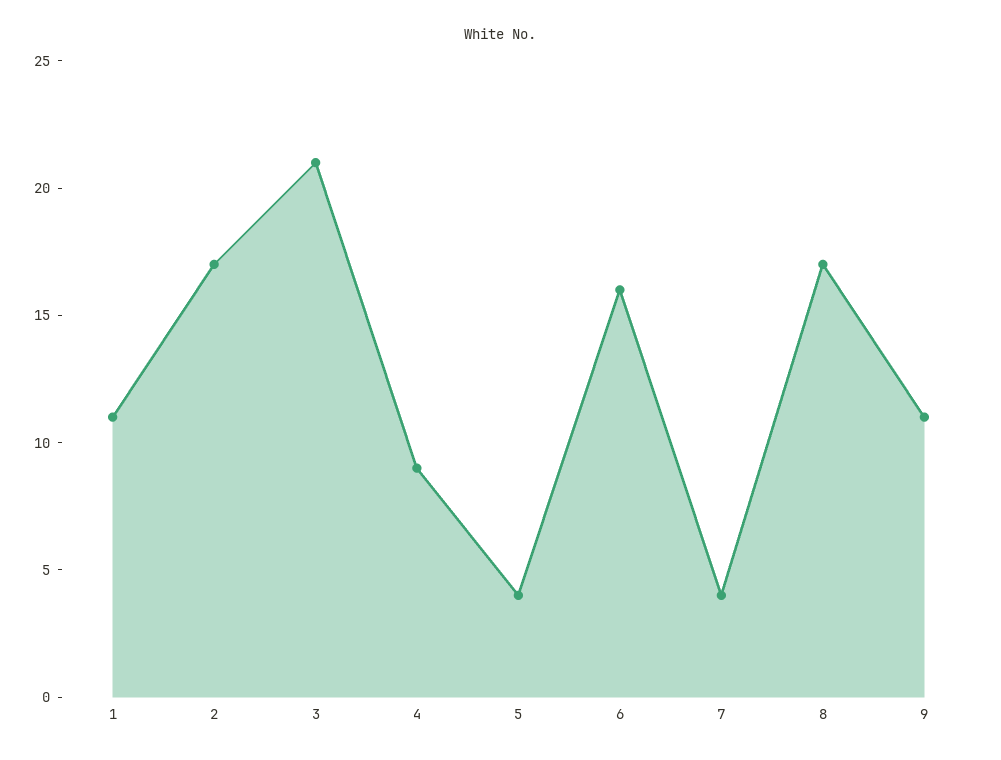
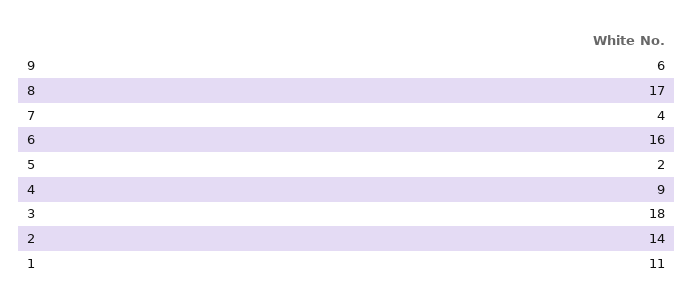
2: 17 -> 14
3: 21 -> 18
5: 4 -> 2
9: 11 -> 6

